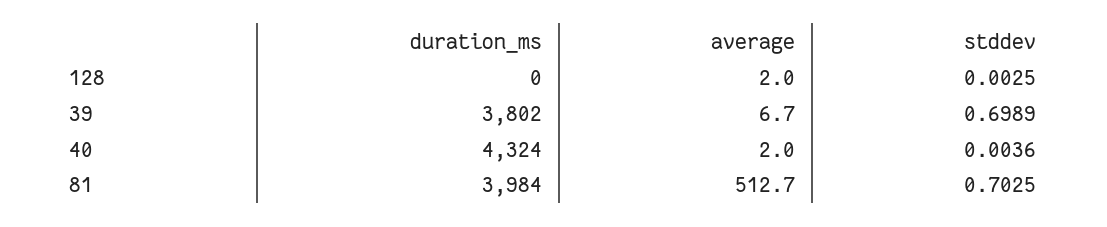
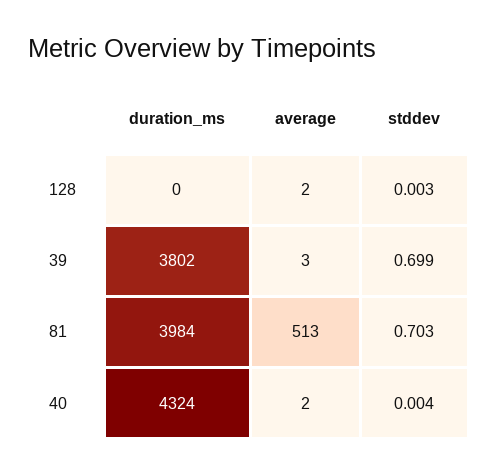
average, 39: 6.7 -> 3

